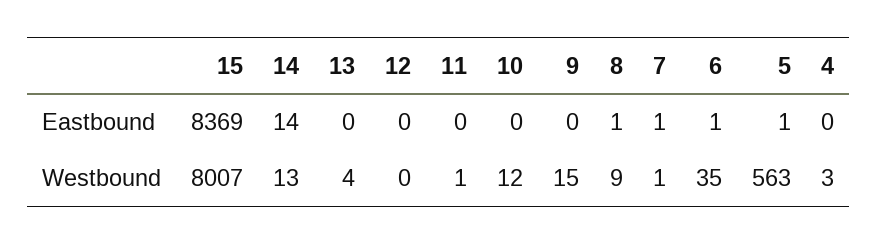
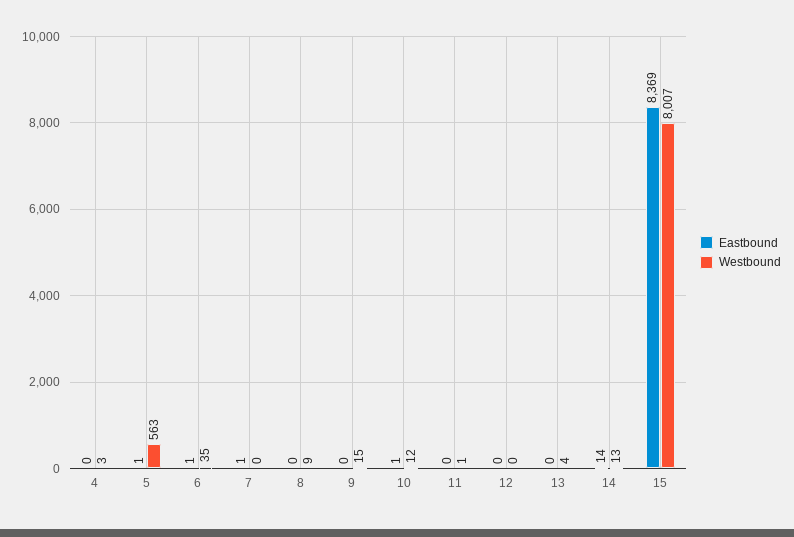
Eastbound, 10: 0 -> 1
Eastbound, 8: 1 -> 0
Westbound, 7: 1 -> 0

